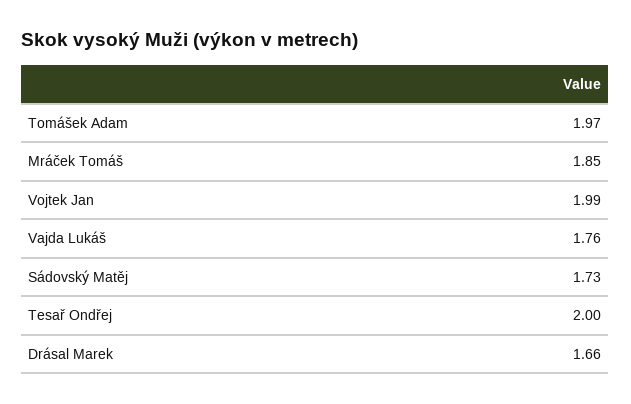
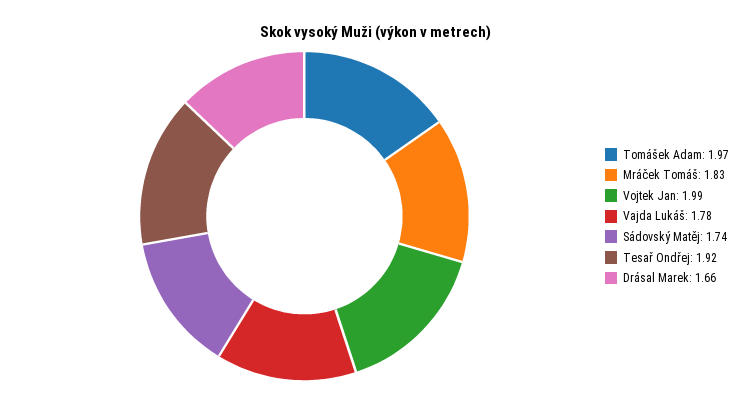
Mráček Tomáš: 1.85 -> 1.83
Vajda Lukáš: 1.76 -> 1.78
Sádovský Matěj: 1.73 -> 1.74
Tesař Ondřej: 2 -> 1.92

